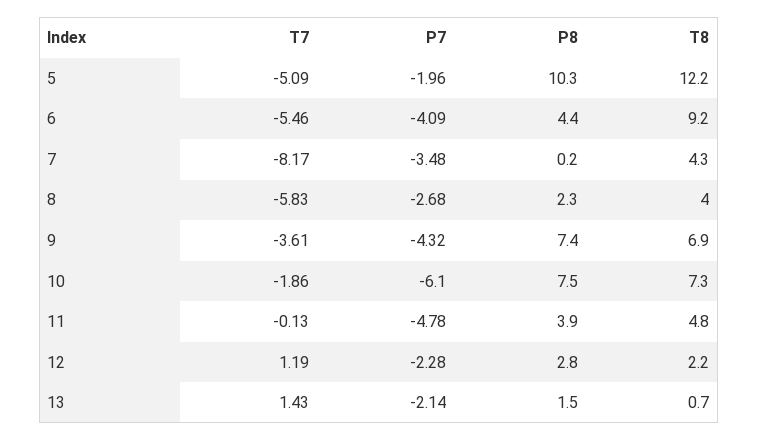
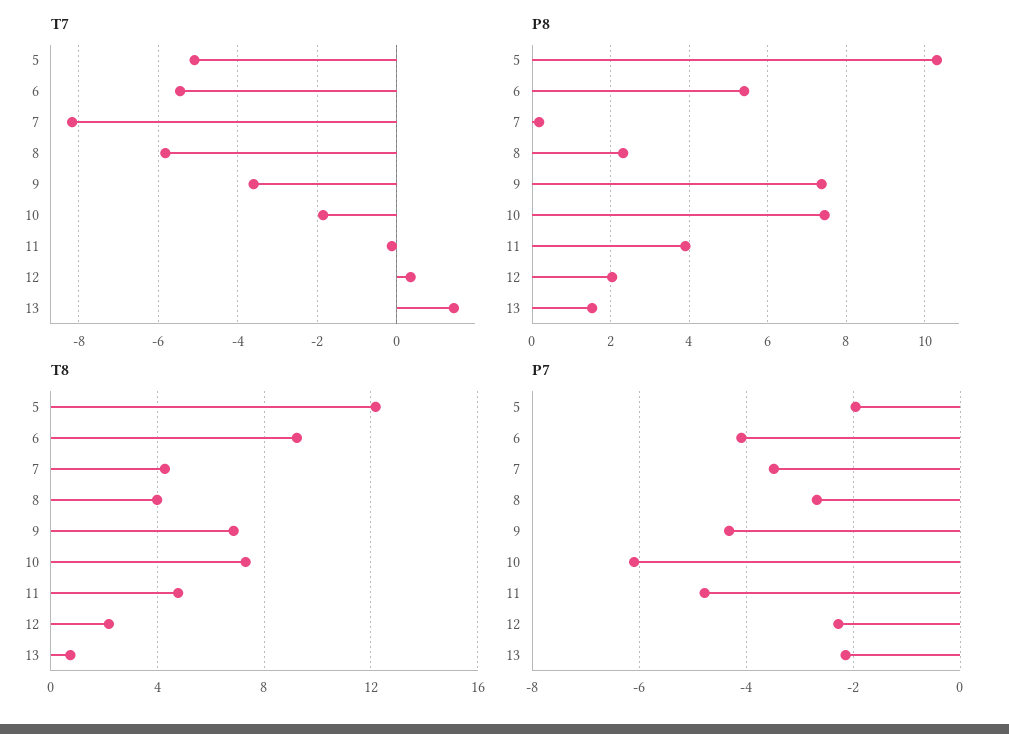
P8, 6: 4.4 -> 5.4
T7, 12: 1.19 -> 0.4
P8, 12: 2.8 -> 2

